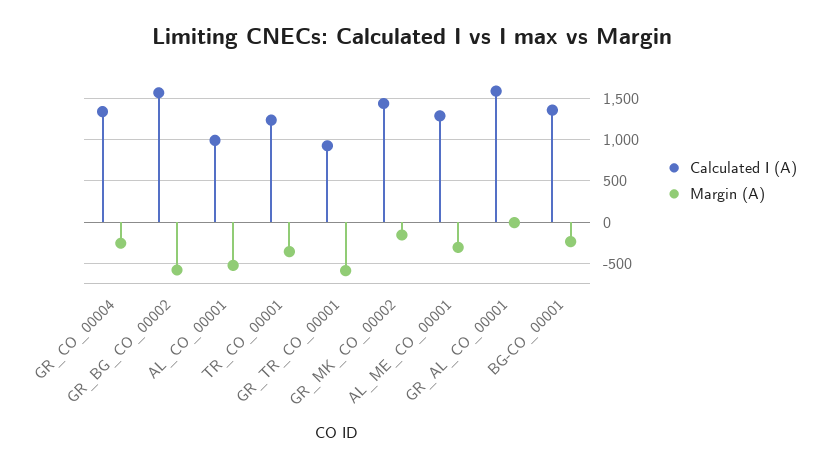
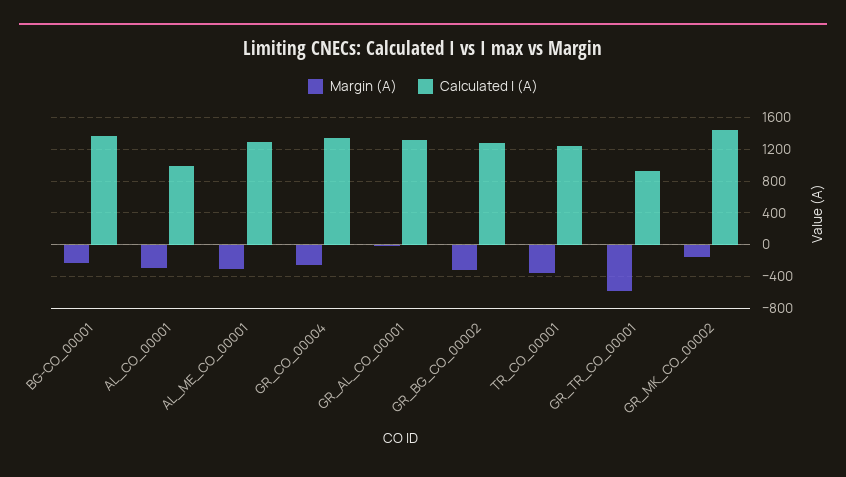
Calculated I (A), GR_BG_CO_00002: 1600 -> 1300
Margin (A), GR_BG_CO_00002: -600 -> -300
Margin (A), AL_CO_00001: -500 -> -300
Calculated I (A), GR_AL_CO_00001: 1600 -> 1300

